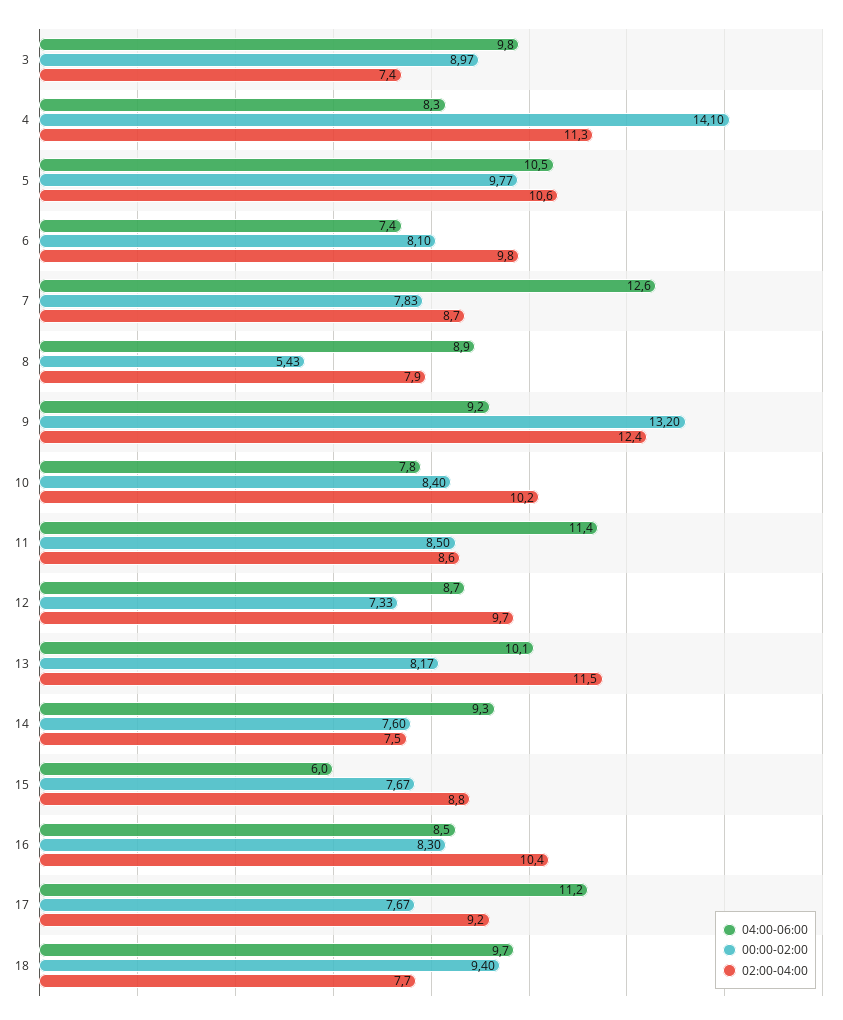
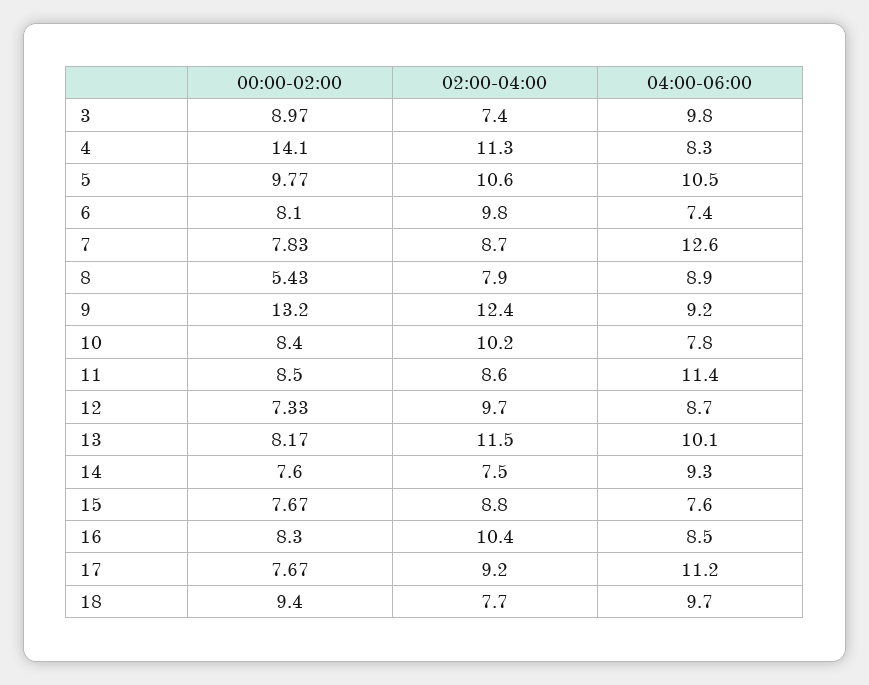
04:00-06:00, 15: 6 -> 7.6

